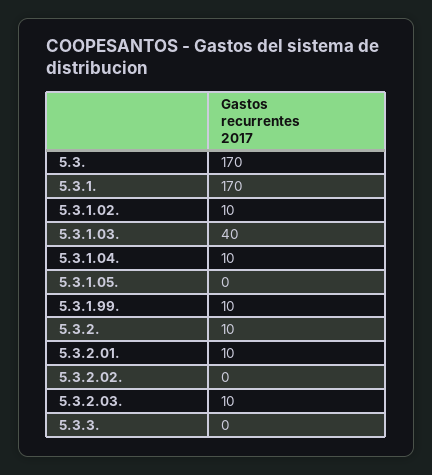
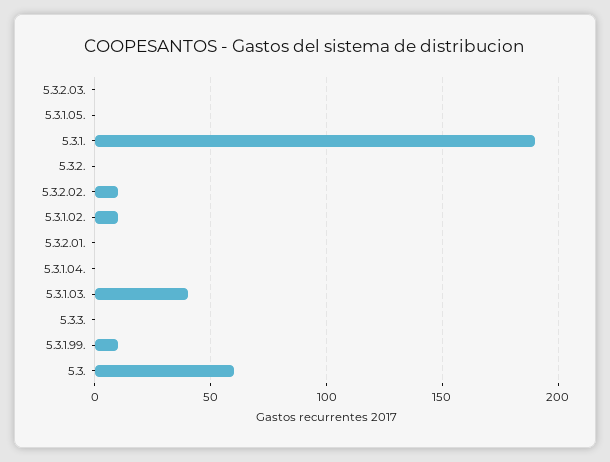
5.3.: 170 -> 60
5.3.1.: 170 -> 190
5.3.1.04.: 10 -> 0
5.3.2.: 10 -> 0
5.3.2.01.: 10 -> 0
5.3.2.02.: 0 -> 10
5.3.2.03.: 10 -> 0

